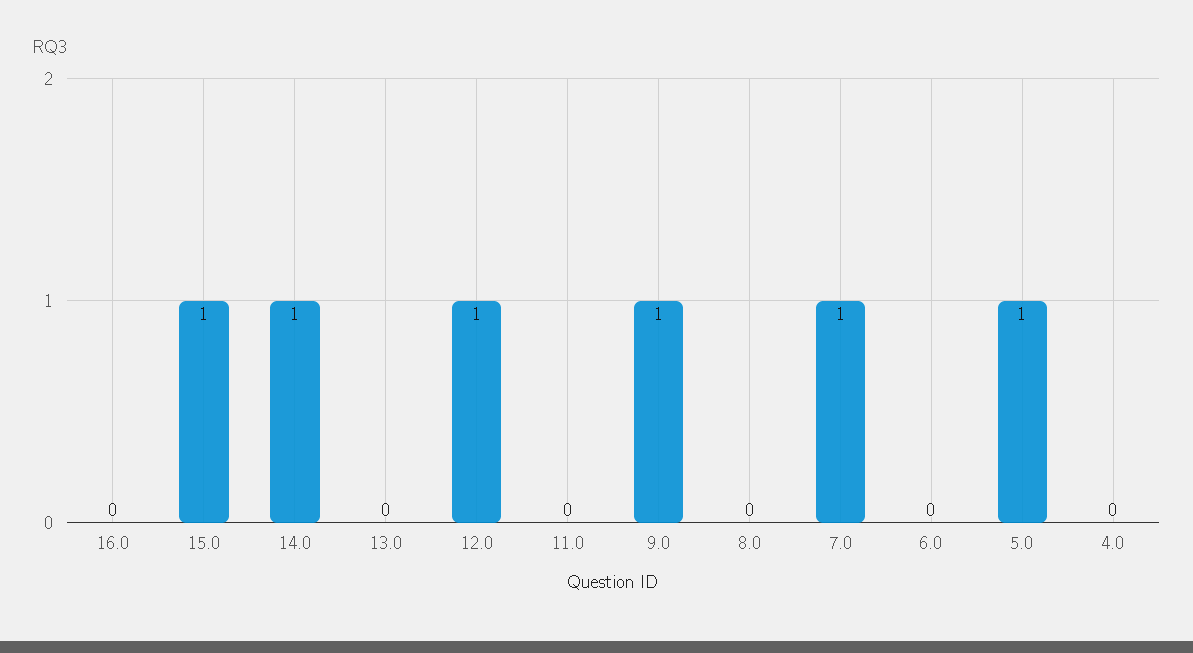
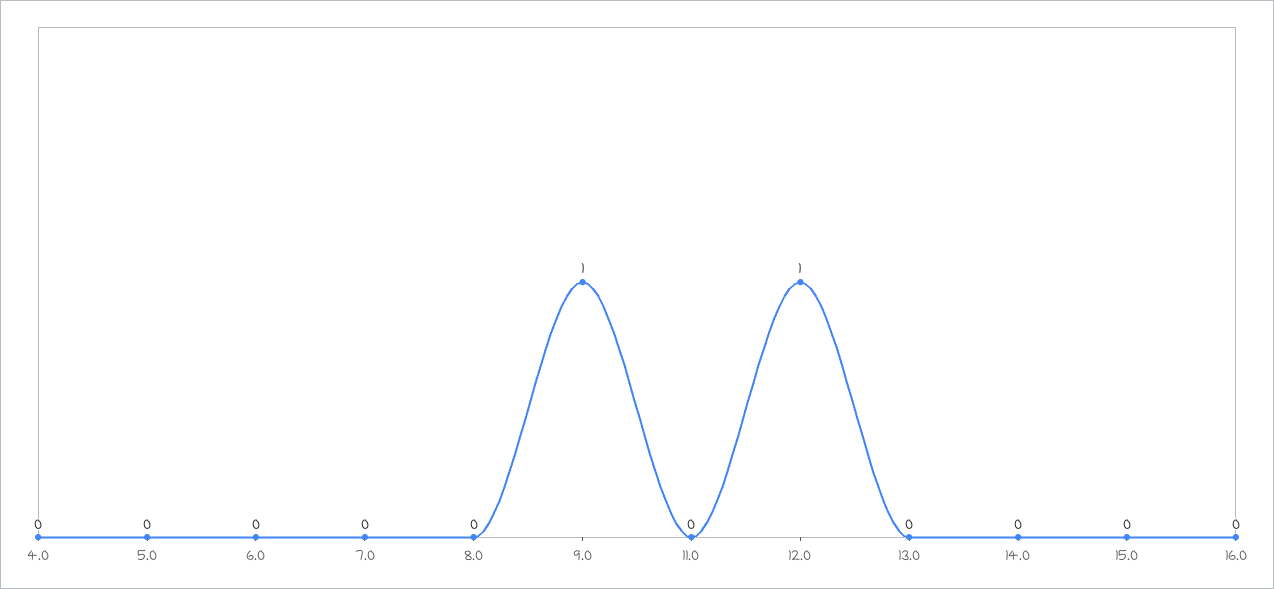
15.0: 1 -> 0
14.0: 1 -> 0
7.0: 1 -> 0
5.0: 1 -> 0

